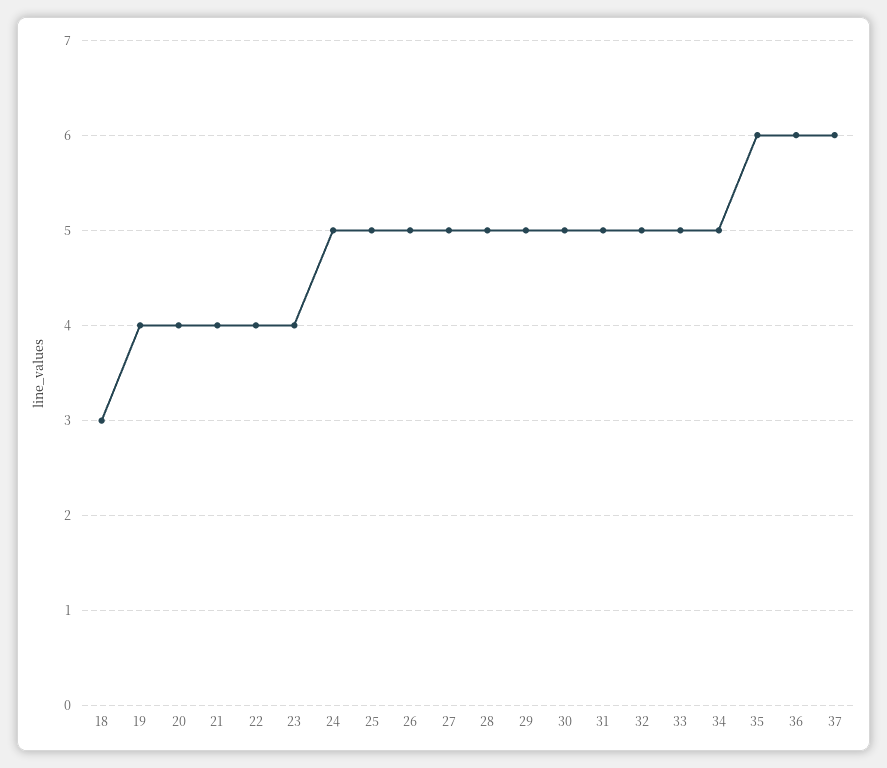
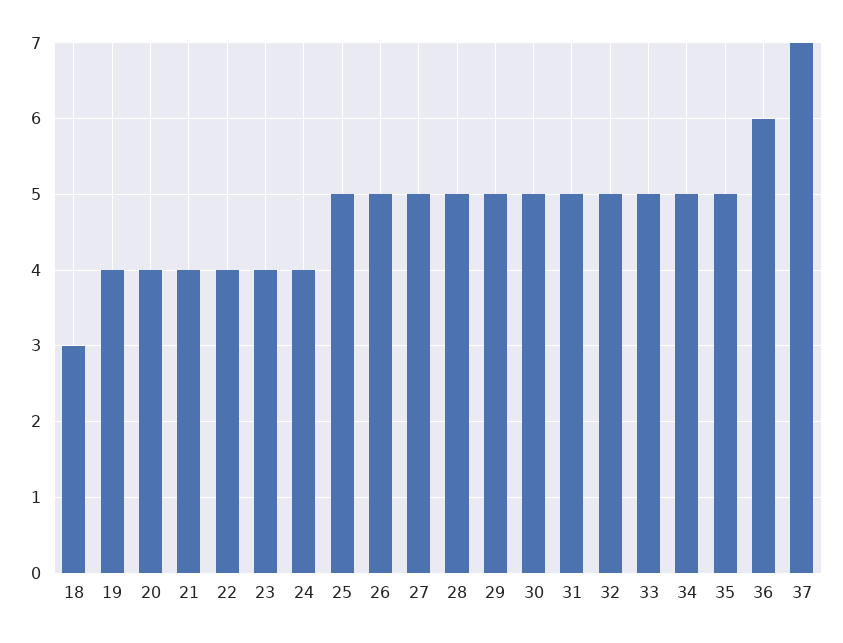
24: 5 -> 4
35: 6 -> 5
37: 6 -> 7

